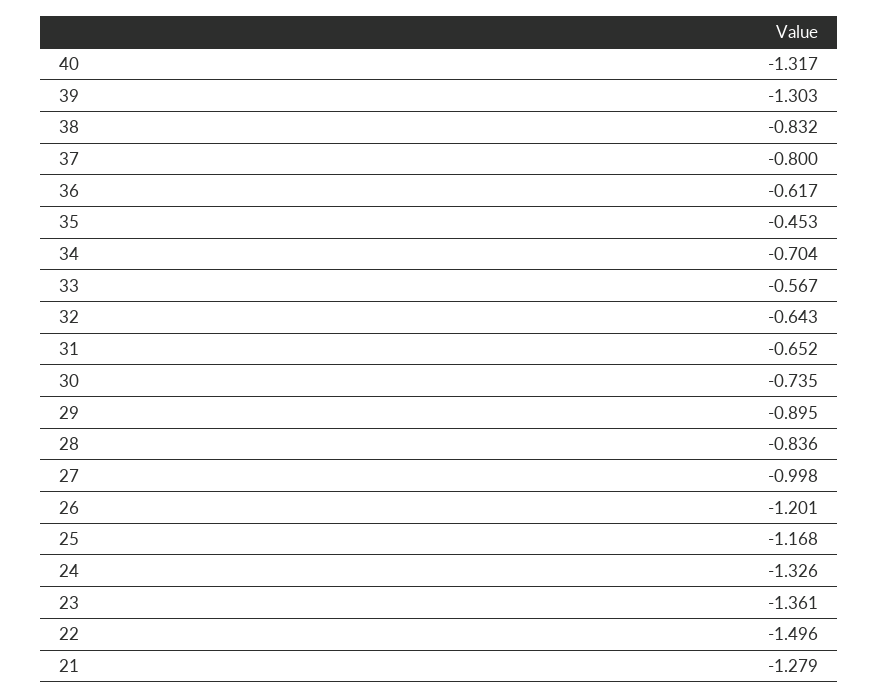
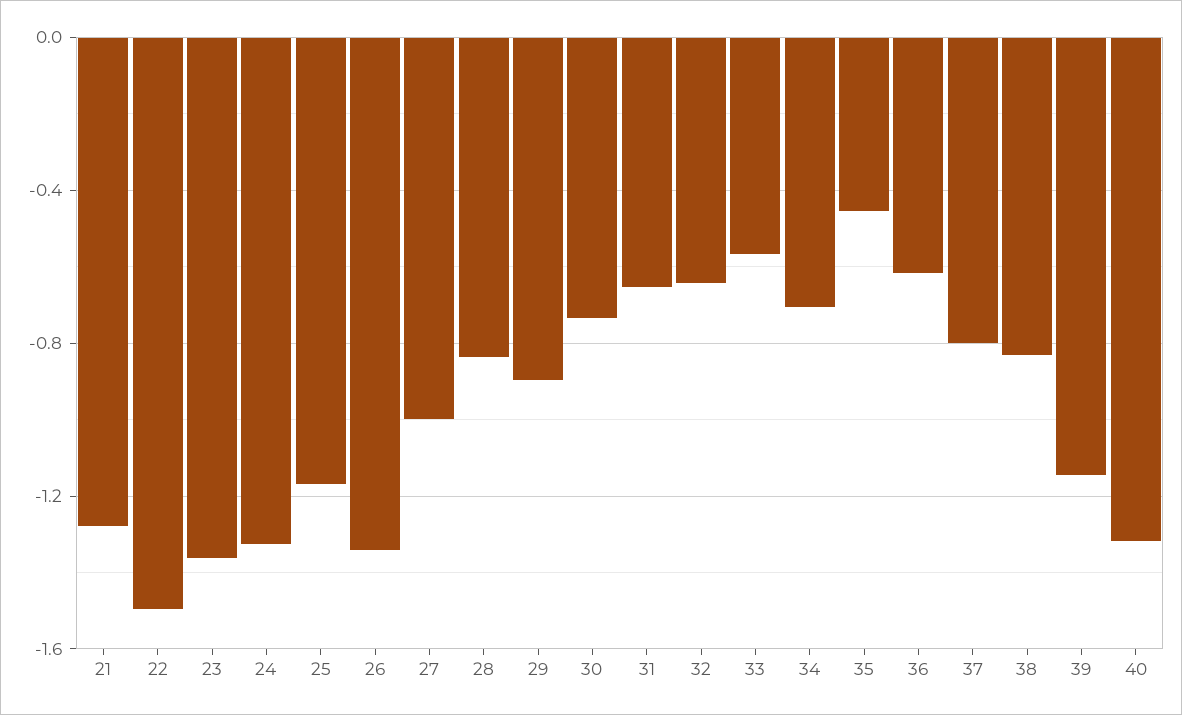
39: -1.303 -> -1.15
26: -1.201 -> -1.35

